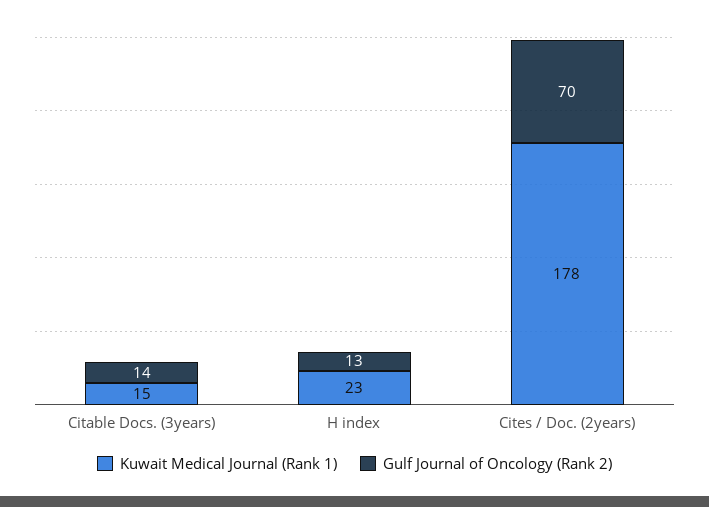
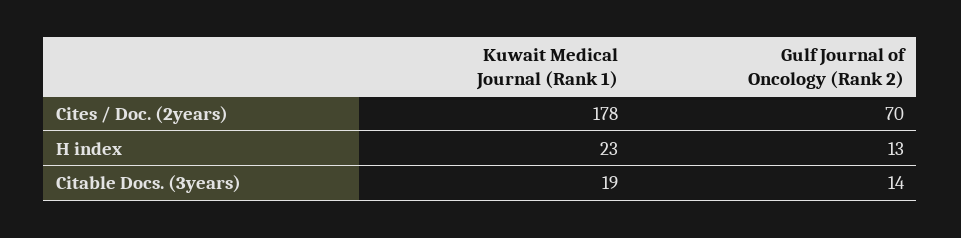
Kuwait Medical Journal (Rank 1), Citable Docs. (3years): 15 -> 19

